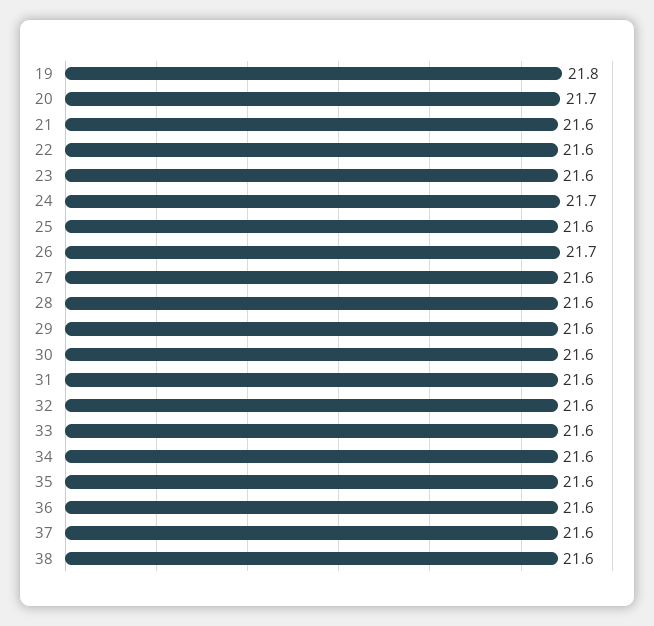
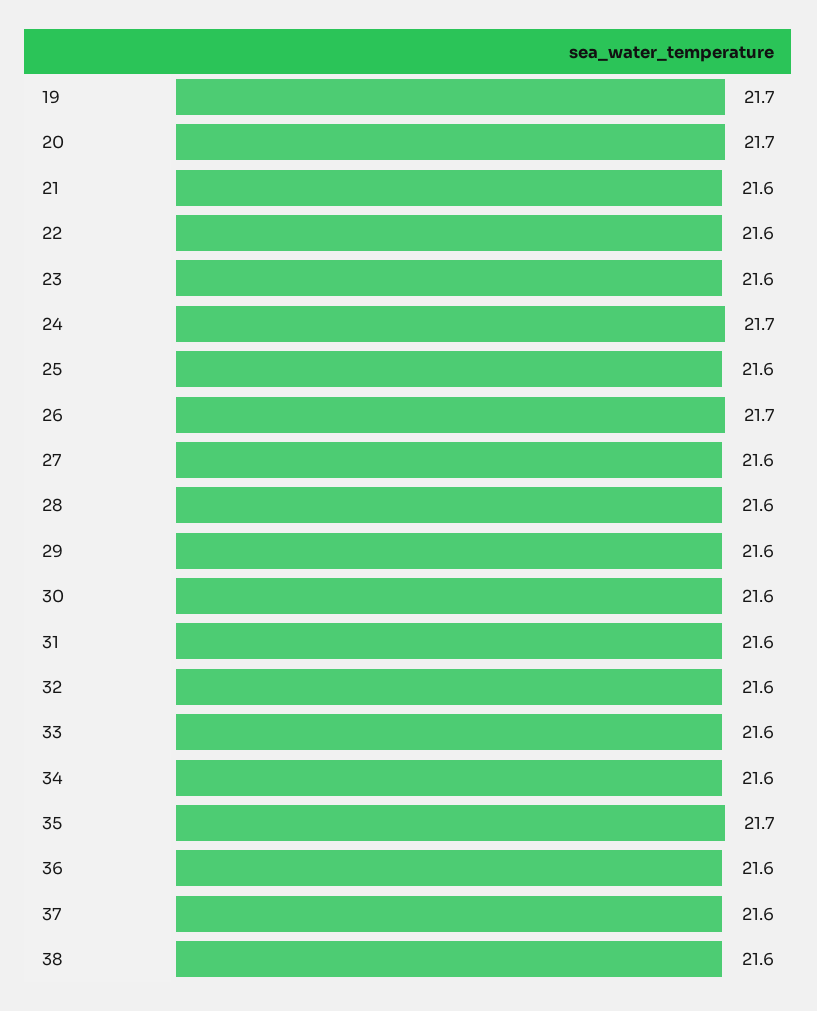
19: 21.8 -> 21.7
35: 21.6 -> 21.7

